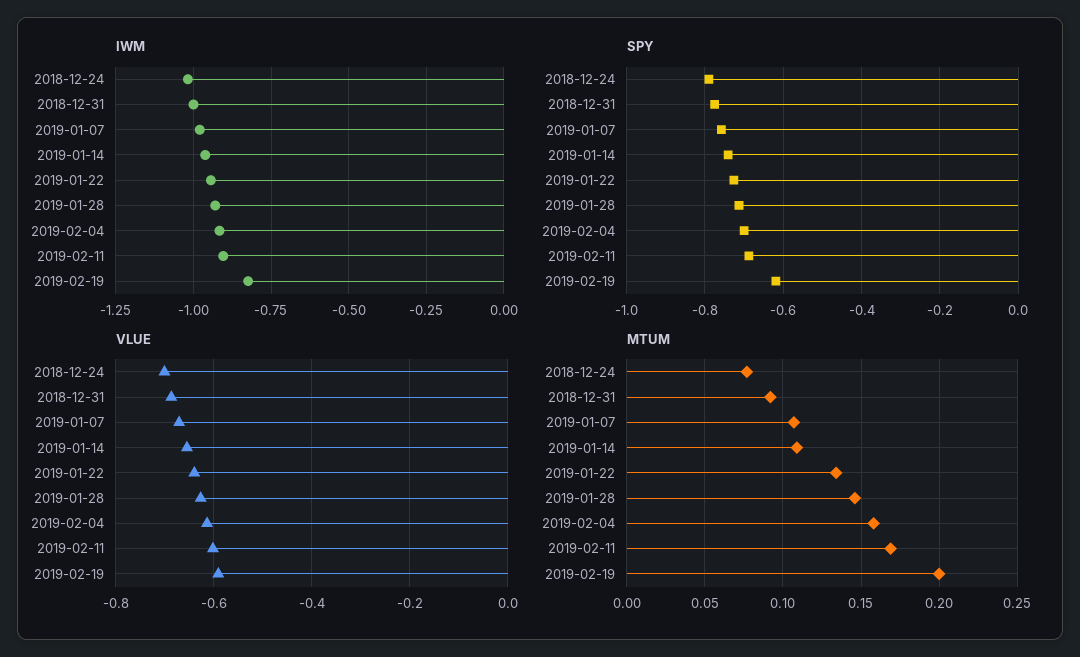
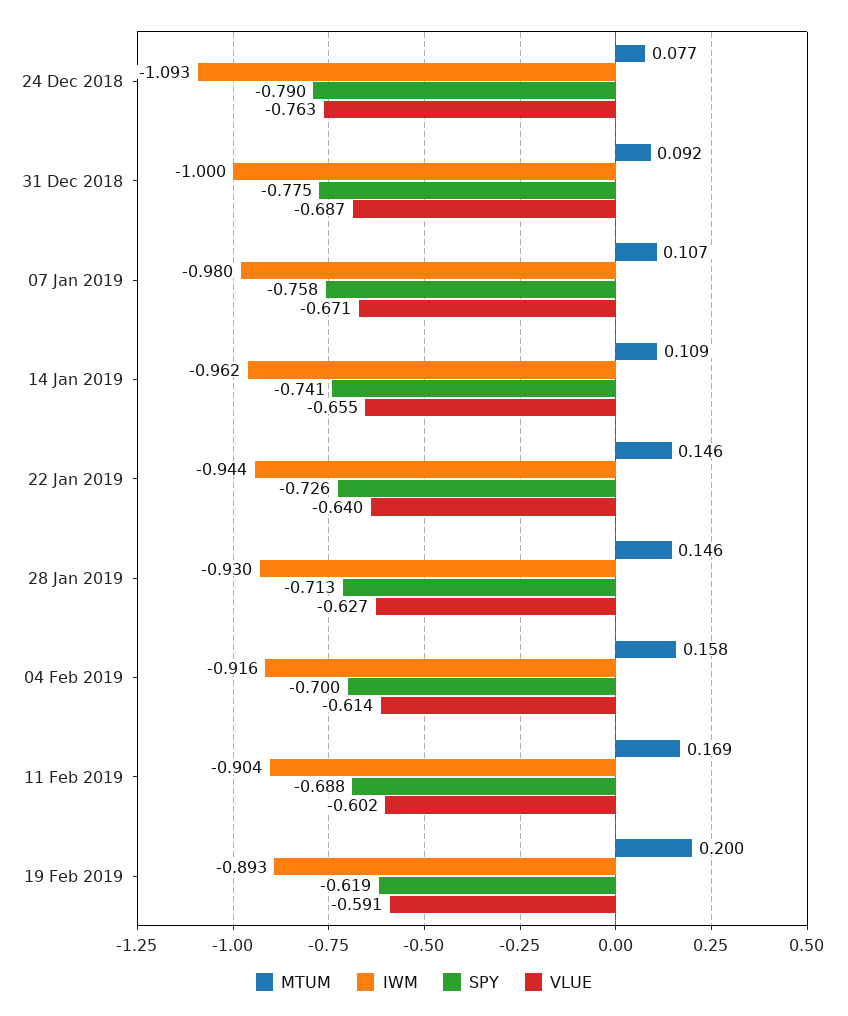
IWM, 2018-12-24: -1.025 -> -1.093
IWM, 2019-02-19: -0.825 -> -0.893
VLUE, 2018-12-24: -0.7 -> -0.763
MTUM, 2019-01-22: 0.135 -> 0.146

